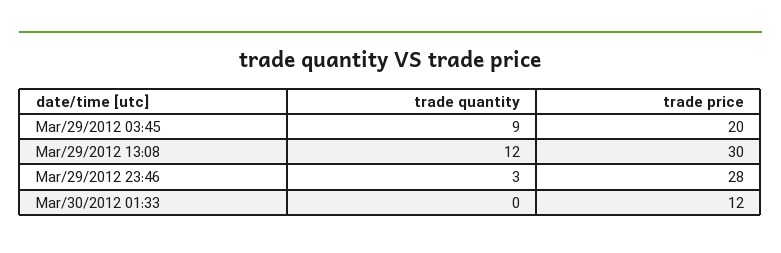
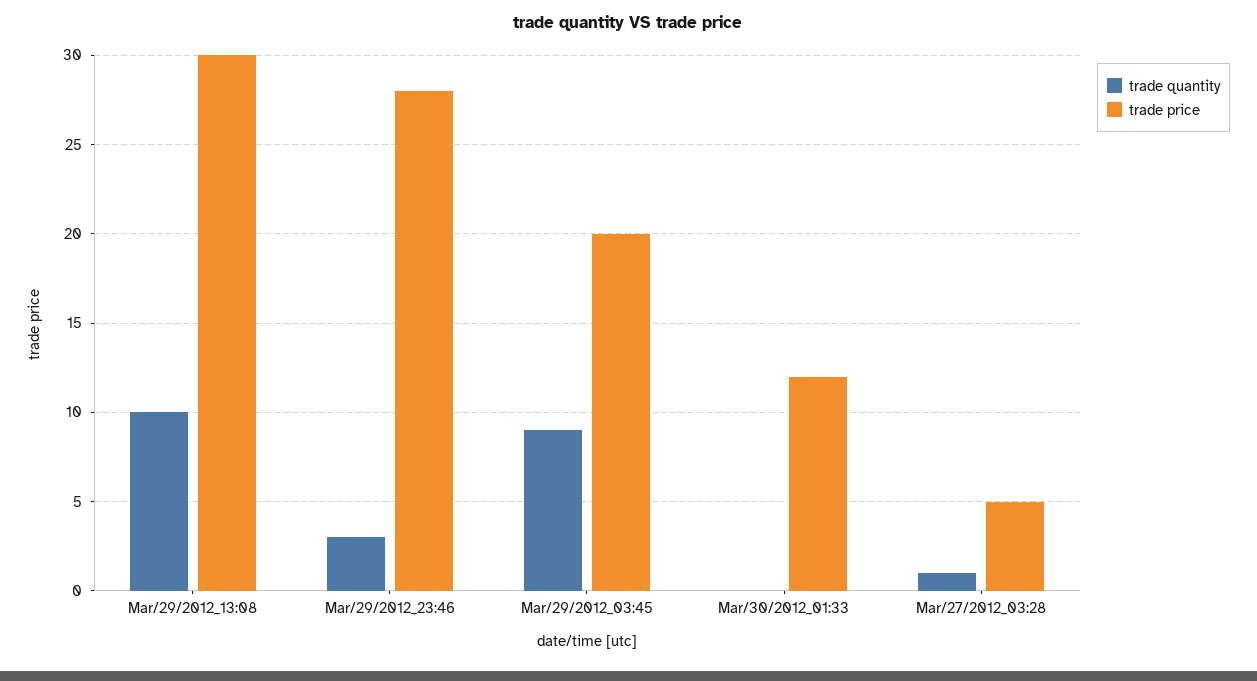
trade quantity, Mar/29/2012 13:08: 12 -> 10
trade quantity, Mar/27/2012_03:28: none -> 1
trade price, Mar/27/2012_03:28: none -> 5

